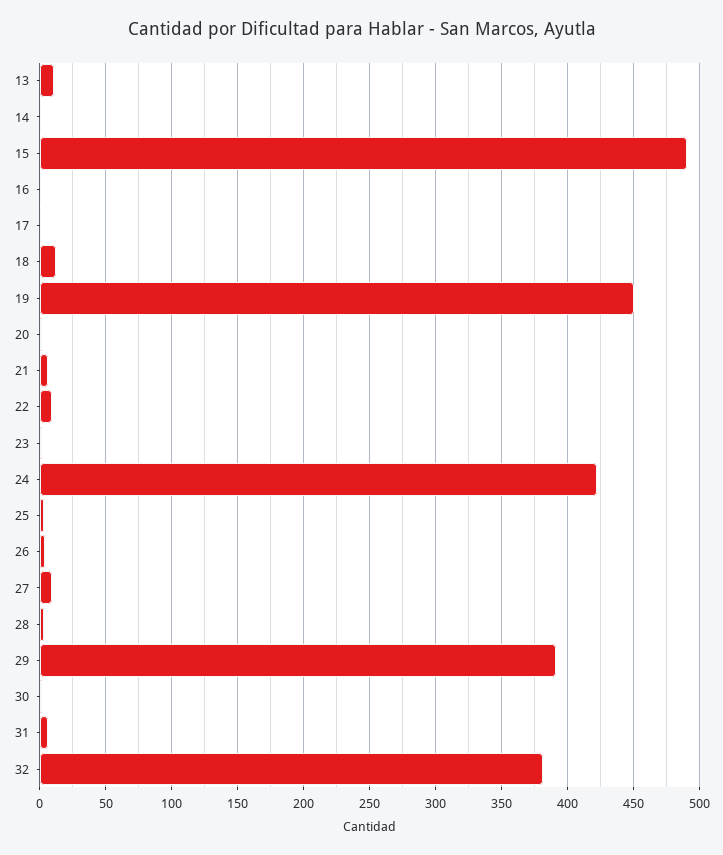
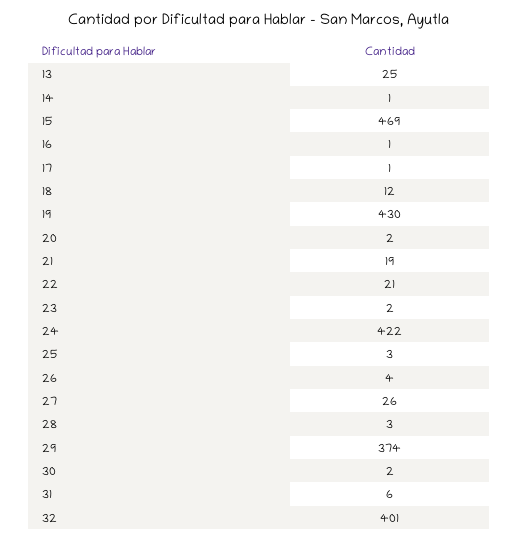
13: 10 -> 25
15: 490 -> 469
19: 450 -> 430
21: 5 -> 19
22: 10 -> 21
27: 10 -> 26
29: 390 -> 374
32: 380 -> 401

